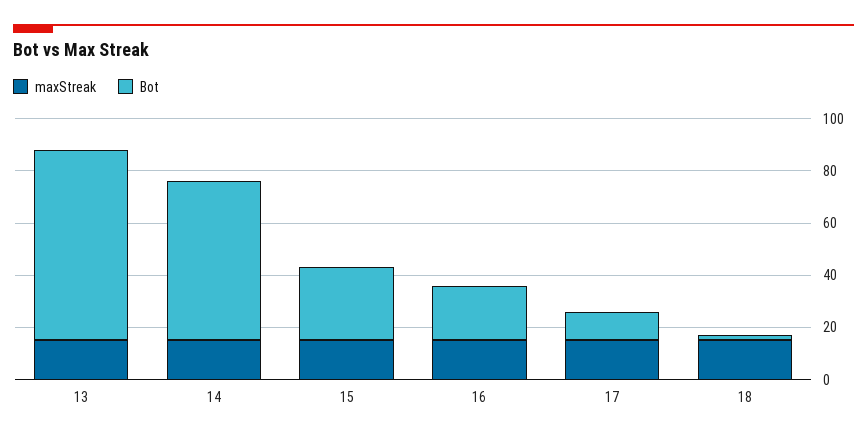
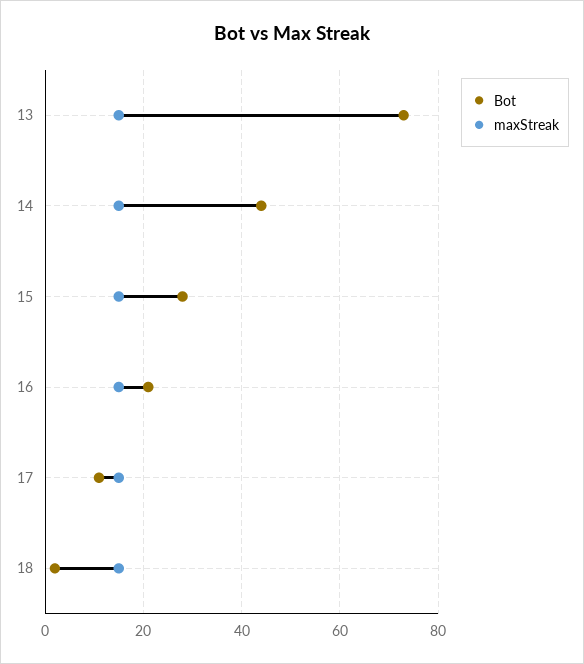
Bot, 14: 60 -> 45

